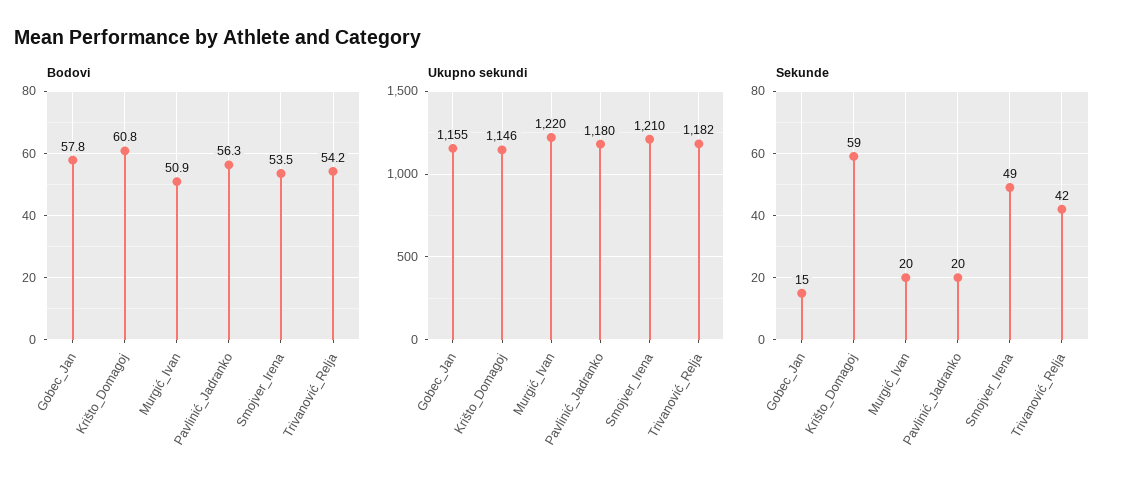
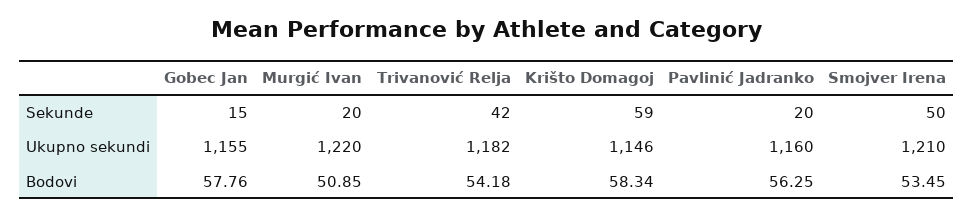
Bodovi, Krišto_Domagoj: 60.8 -> 58.34
Ukupno sekundi, Pavlinić_Jadranko: 1180 -> 1160
Sekunde, Smojver_Irena: 49 -> 50

